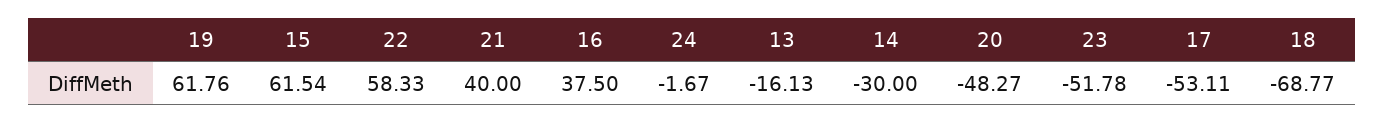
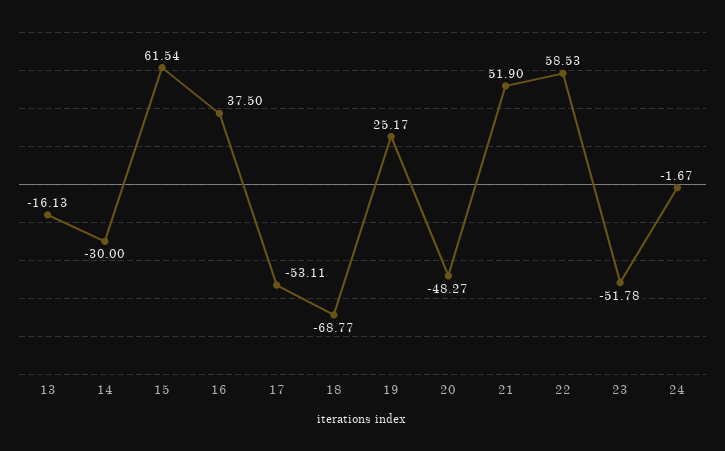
19: 61.76 -> 25.17
22: 58.33 -> 58.53
21: 40 -> 51.9

